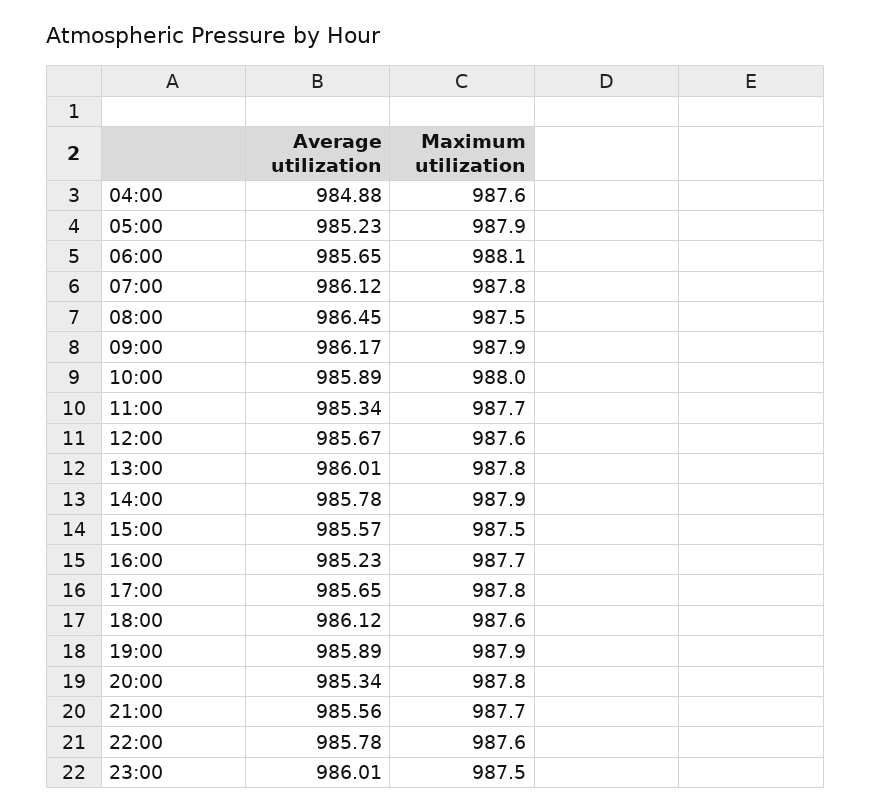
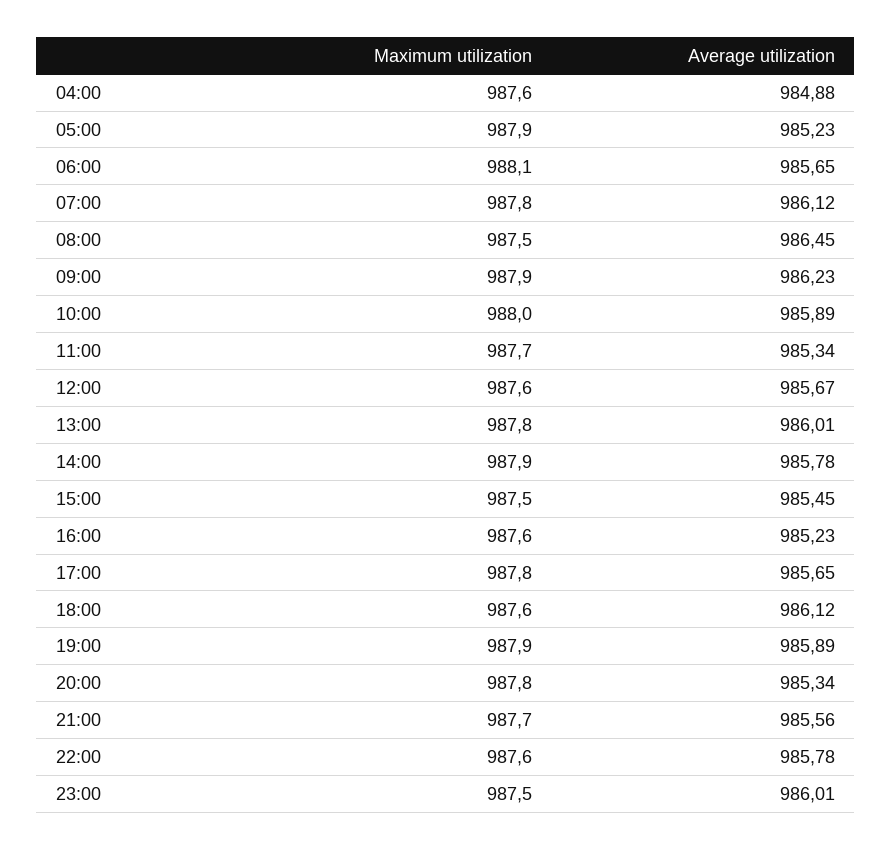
Average utilization, 09:00: 986.17 -> 986.23
Average utilization, 15:00: 985.57 -> 985.45
Maximum utilization, 16:00: 987.7 -> 987.6

